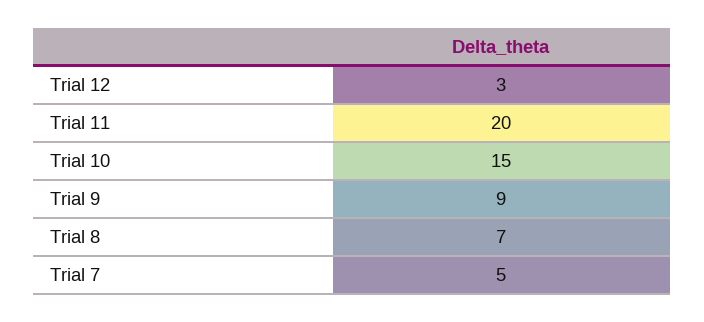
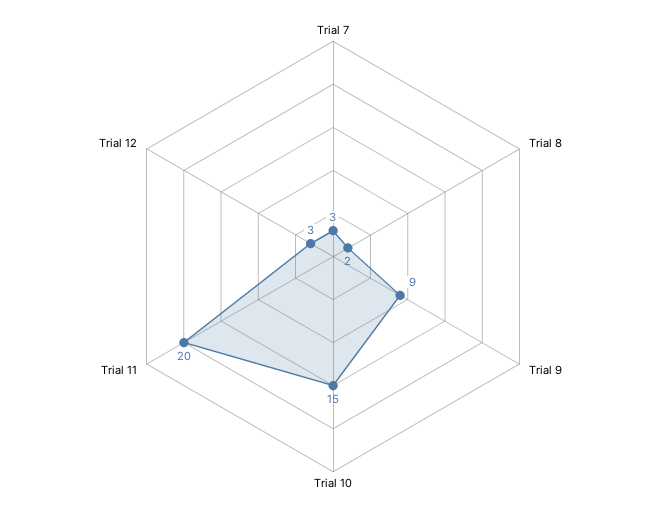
Trial 8: 7 -> 2
Trial 7: 5 -> 3

